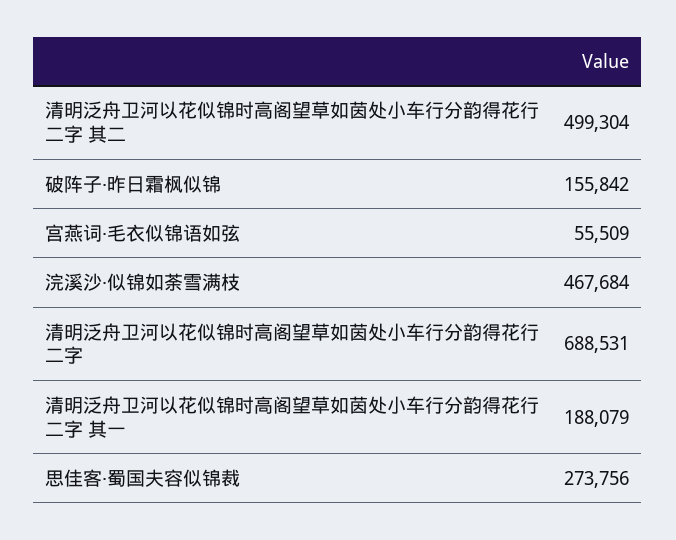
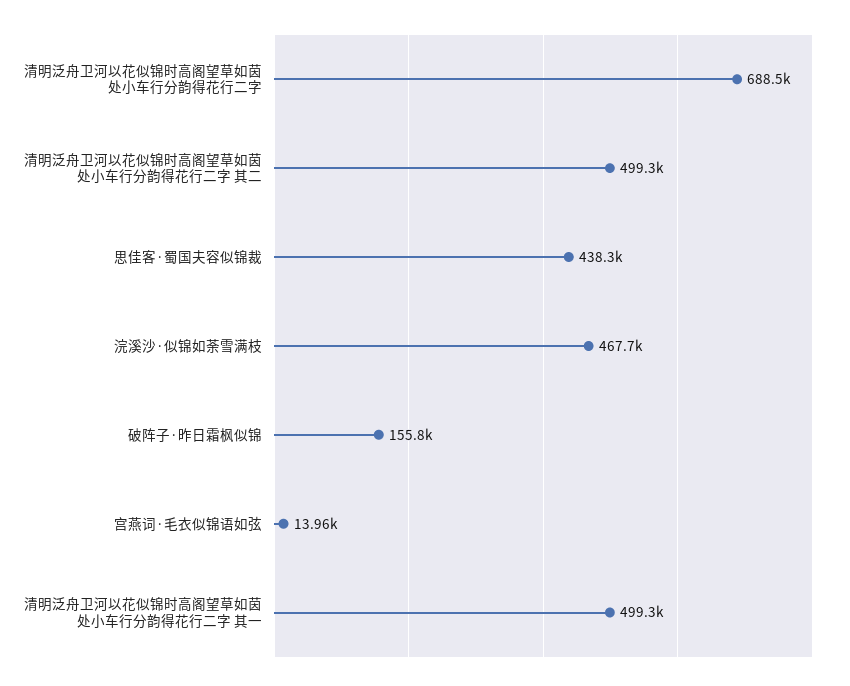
宫燕词·毛衣似锦语如弦: 55509 -> 13960
清明泛舟卫河以花似锦时高阁望草如茵处小车行分韵得花行二字 其一: 188079 -> 499300
思佳客·蜀国夫容似锦裁: 273756 -> 438300

